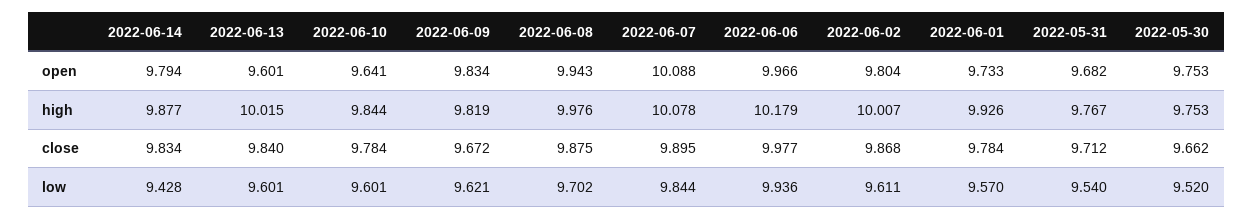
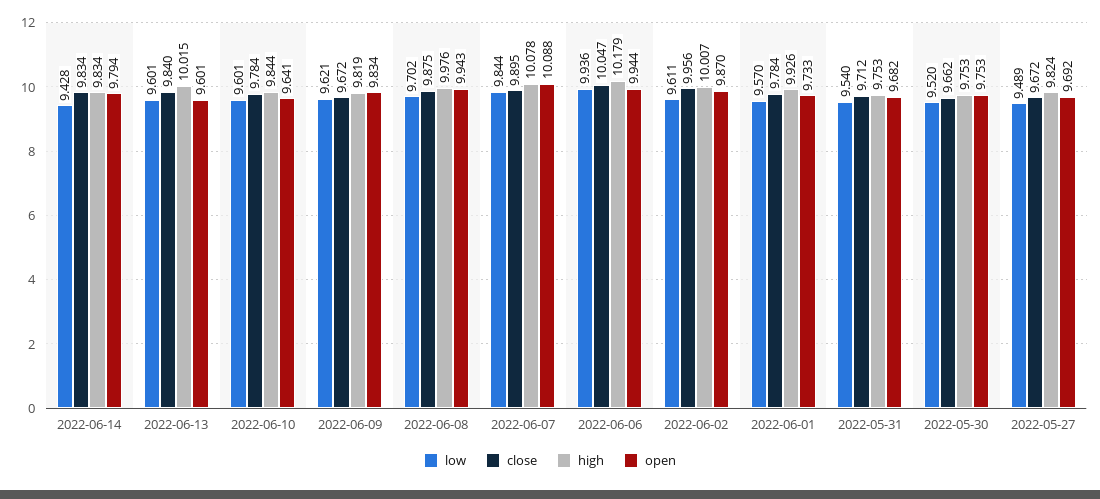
open, 2022-06-06: 9.966 -> 9.944
open, 2022-06-02: 9.804 -> 9.87
high, 2022-06-14: 9.877 -> 9.834
high, 2022-05-31: 9.767 -> 9.753
close, 2022-06-06: 9.977 -> 10.047
close, 2022-06-02: 9.868 -> 9.956
low, 2022-05-27: none -> 9.489
close, 2022-05-27: none -> 9.672
high, 2022-05-27: none -> 9.824
open, 2022-05-27: none -> 9.692

